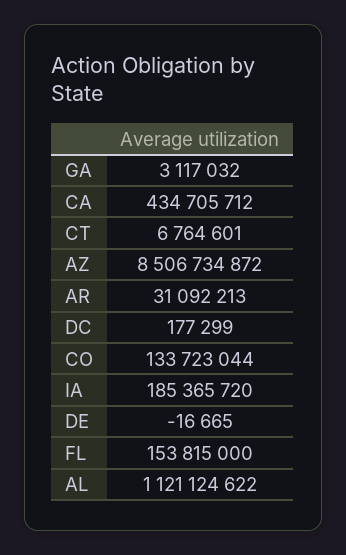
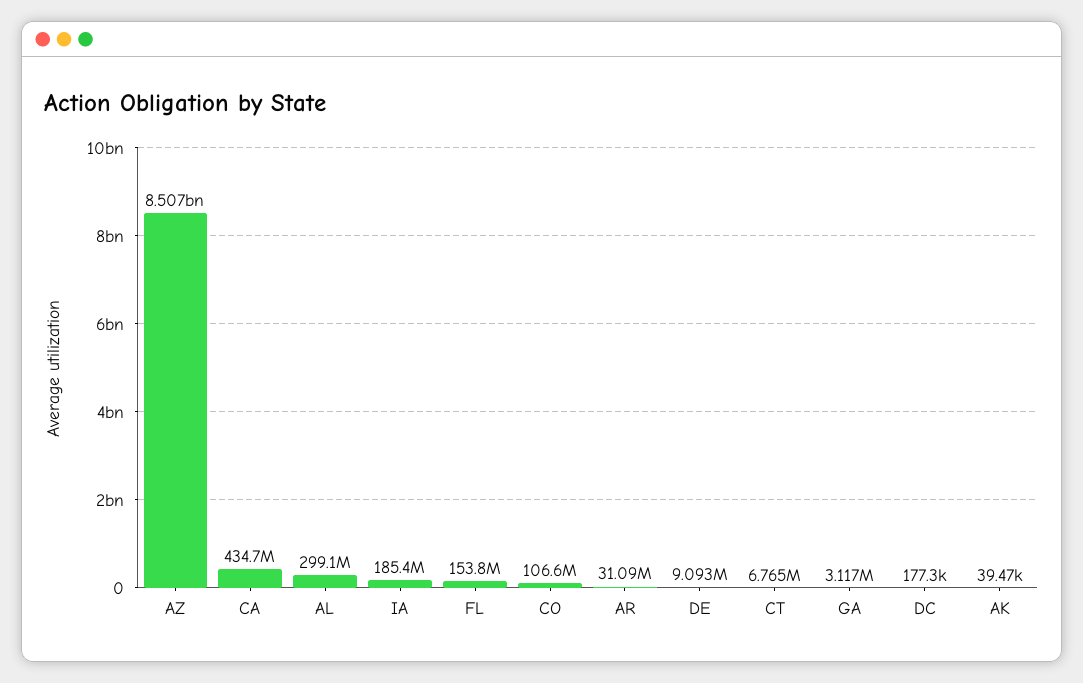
CO: 133723044 -> 106600000
DE: -16665 -> 9093000
AL: 1121124622 -> 299100000
AK: none -> 39470

